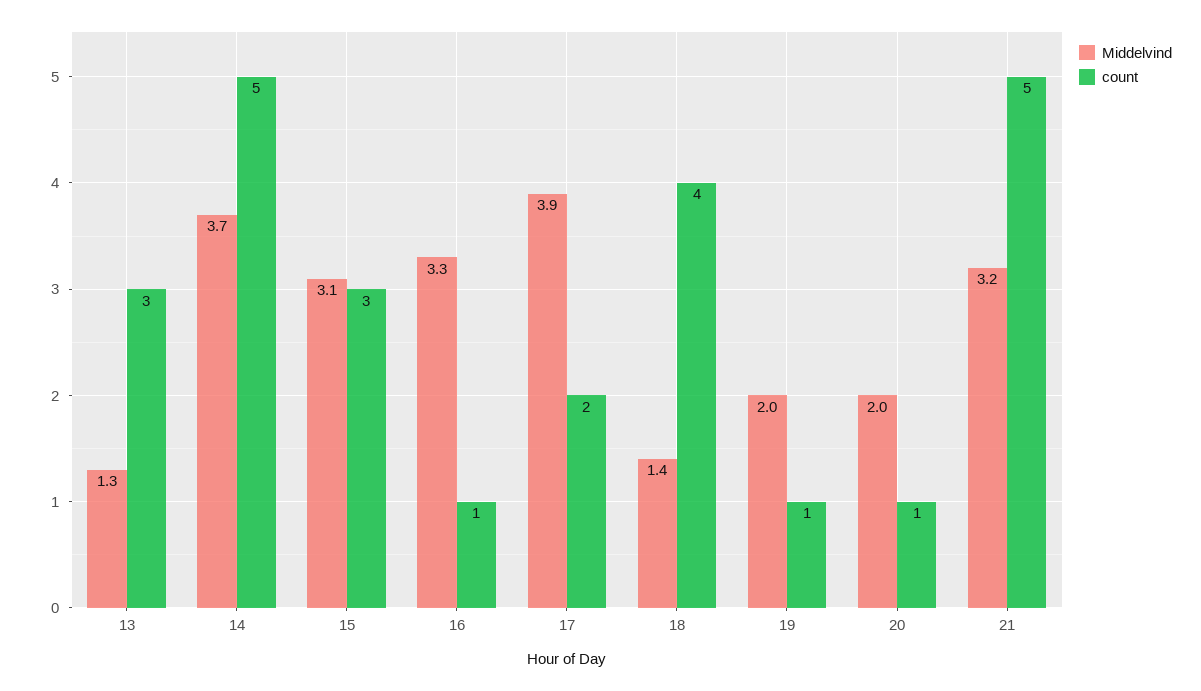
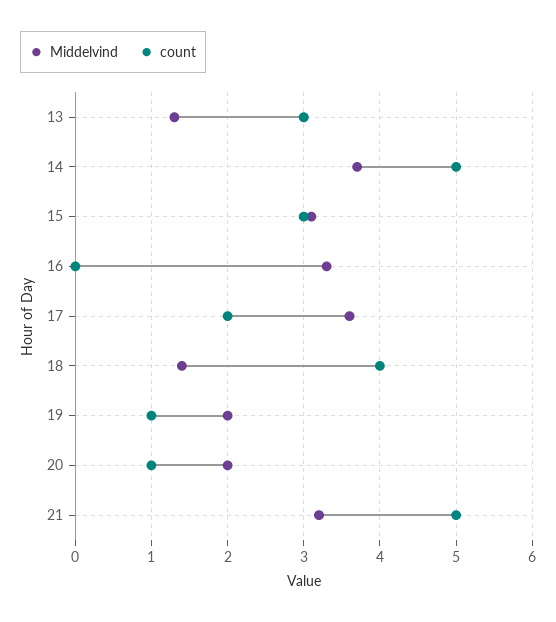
count, 16: 1 -> 0
Middelvind, 17: 3.9 -> 3.6

